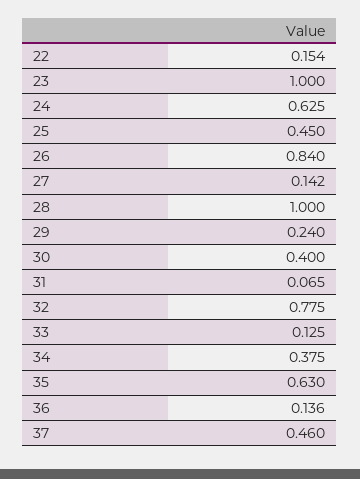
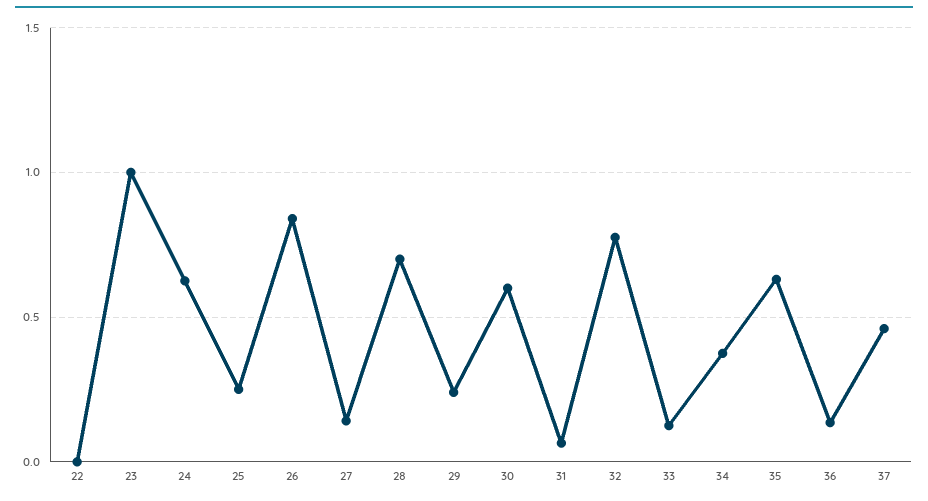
22: 0.154 -> 0
25: 0.45 -> 0.25
28: 1 -> 0.7
30: 0.4 -> 0.6

